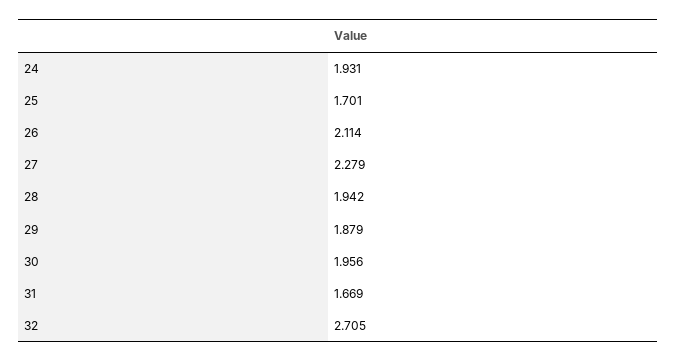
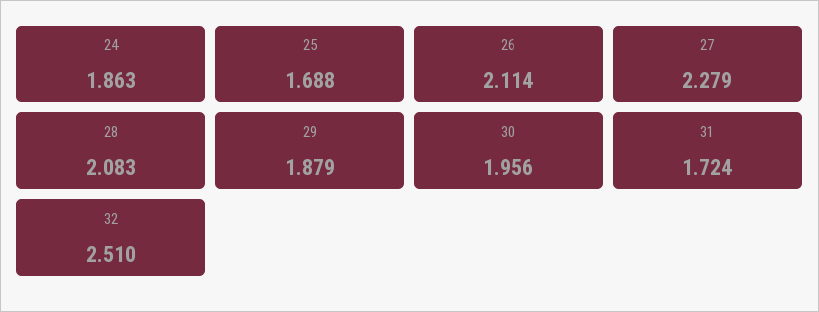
24: 1.931 -> 1.863
25: 1.701 -> 1.688
28: 1.942 -> 2.083
31: 1.669 -> 1.724
32: 2.705 -> 2.51

